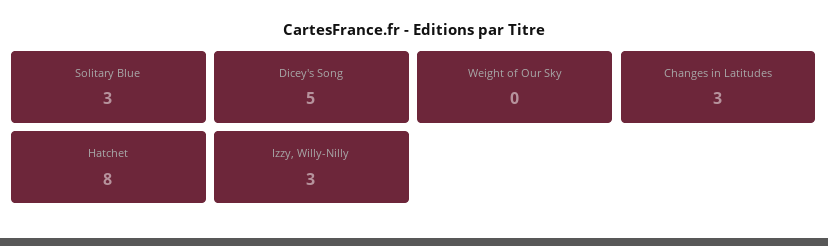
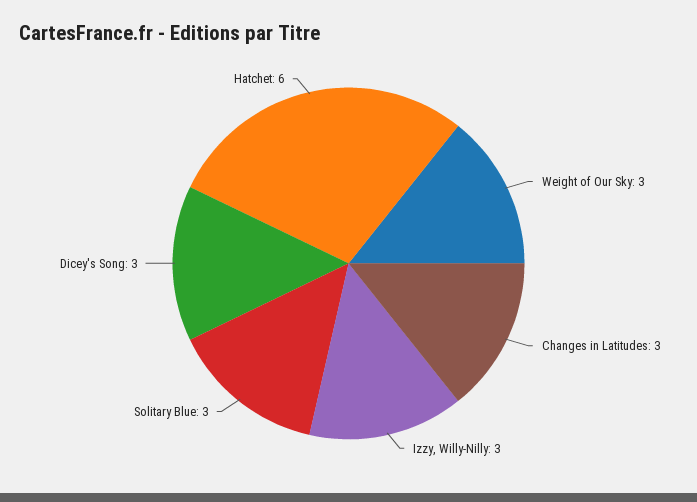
Dicey's Song: 5 -> 3
Weight of Our Sky: 0 -> 3
Hatchet: 8 -> 6

